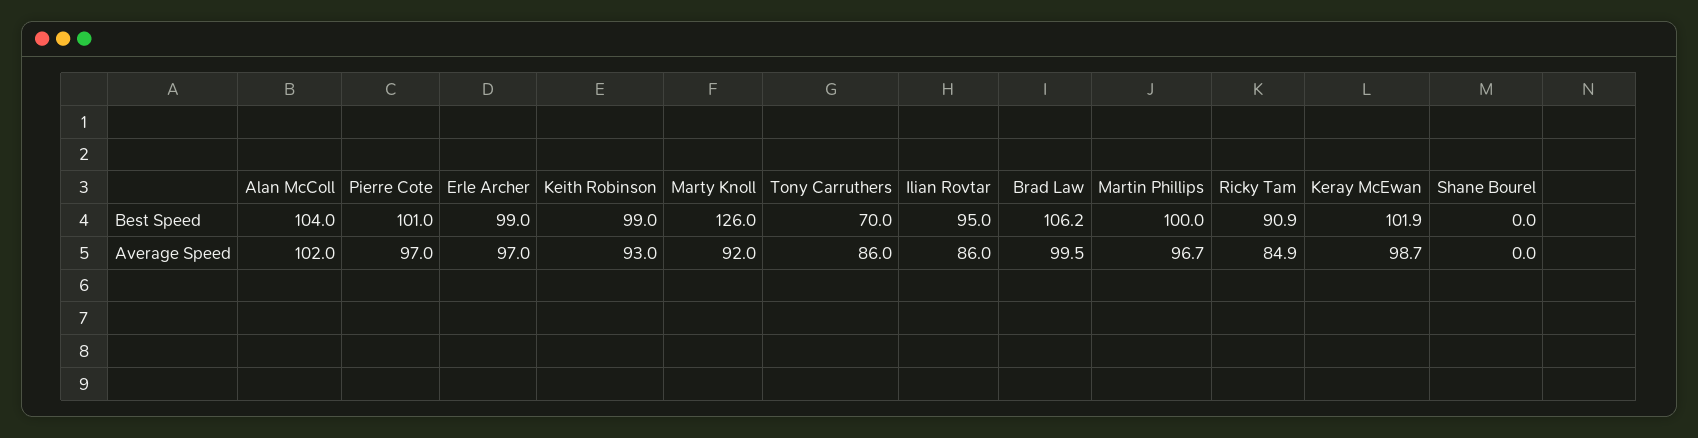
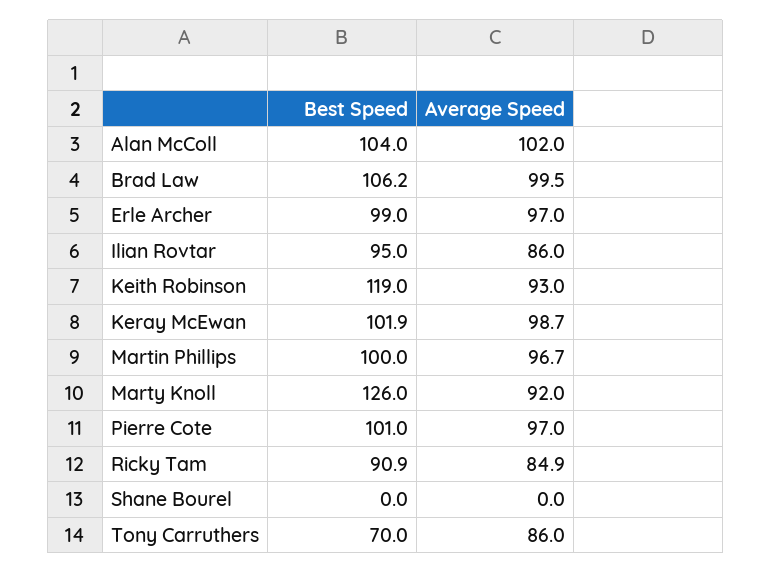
Keith Robinson, Best Speed: 99 -> 119

